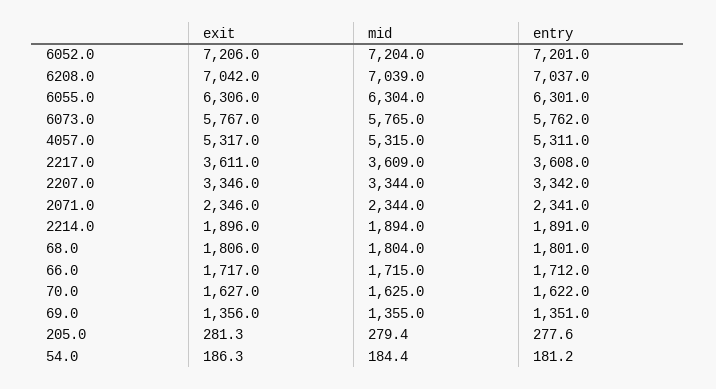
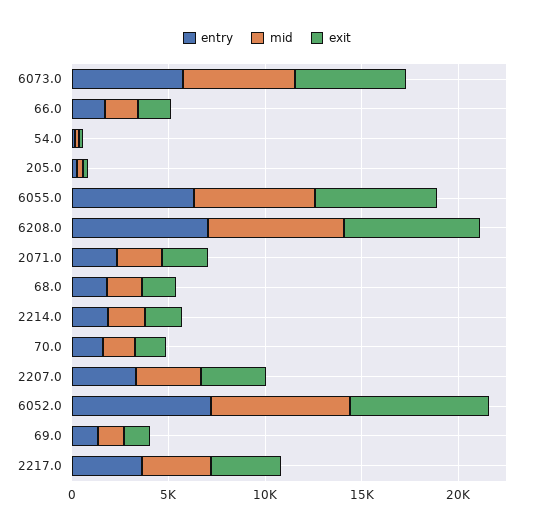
exit, 4057.0: 5317 -> none
mid, 4057.0: 5315 -> none
entry, 4057.0: 5311 -> none

